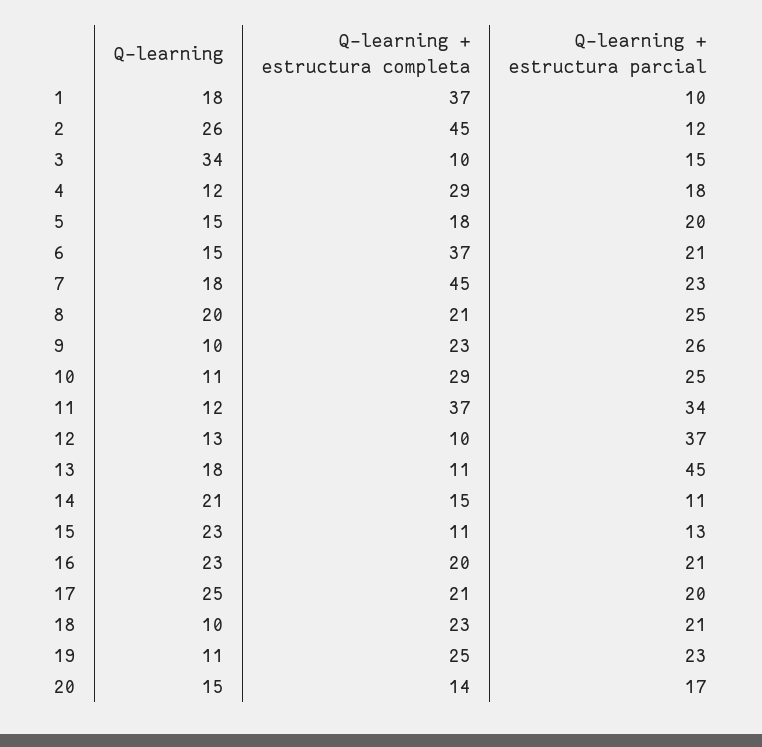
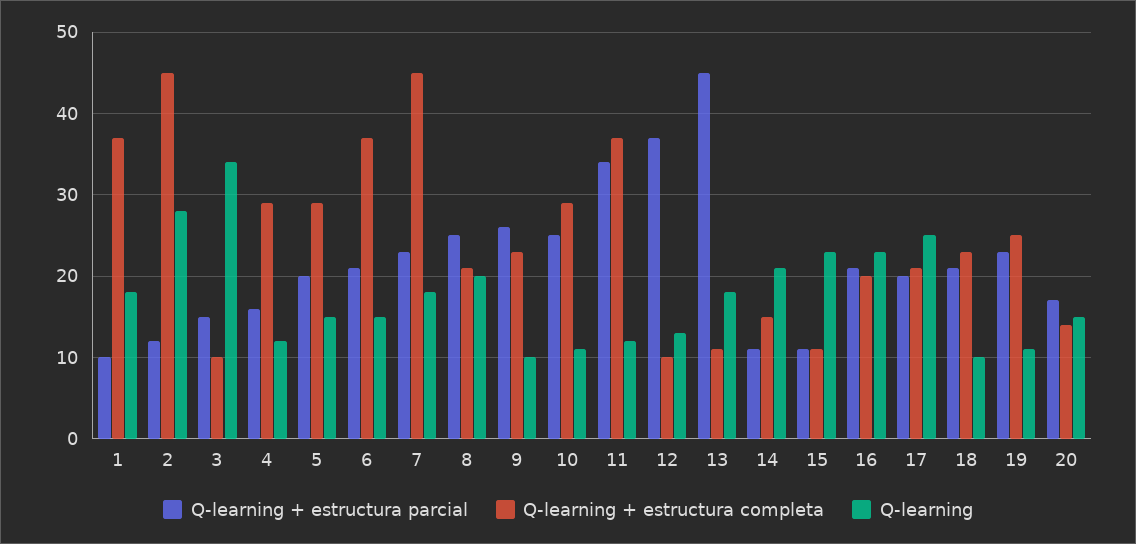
Q-learning, 2: 26 -> 28
Q-learning + estructura parcial, 4: 18 -> 16
Q-learning + estructura completa, 5: 18 -> 29
Q-learning + estructura parcial, 15: 13 -> 11

